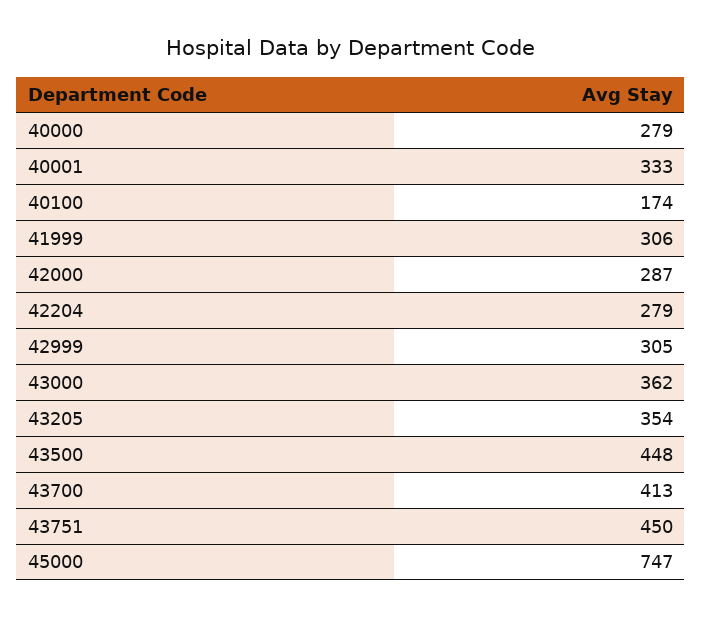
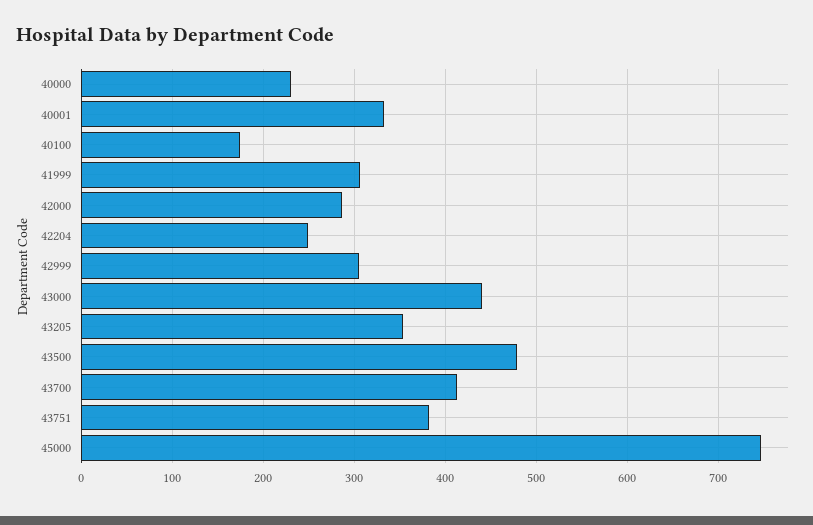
40000: 279 -> 230
42204: 279 -> 250
43000: 362 -> 440
43500: 448 -> 480
43751: 450 -> 380

